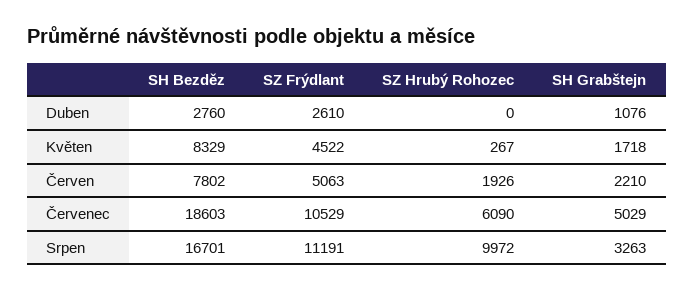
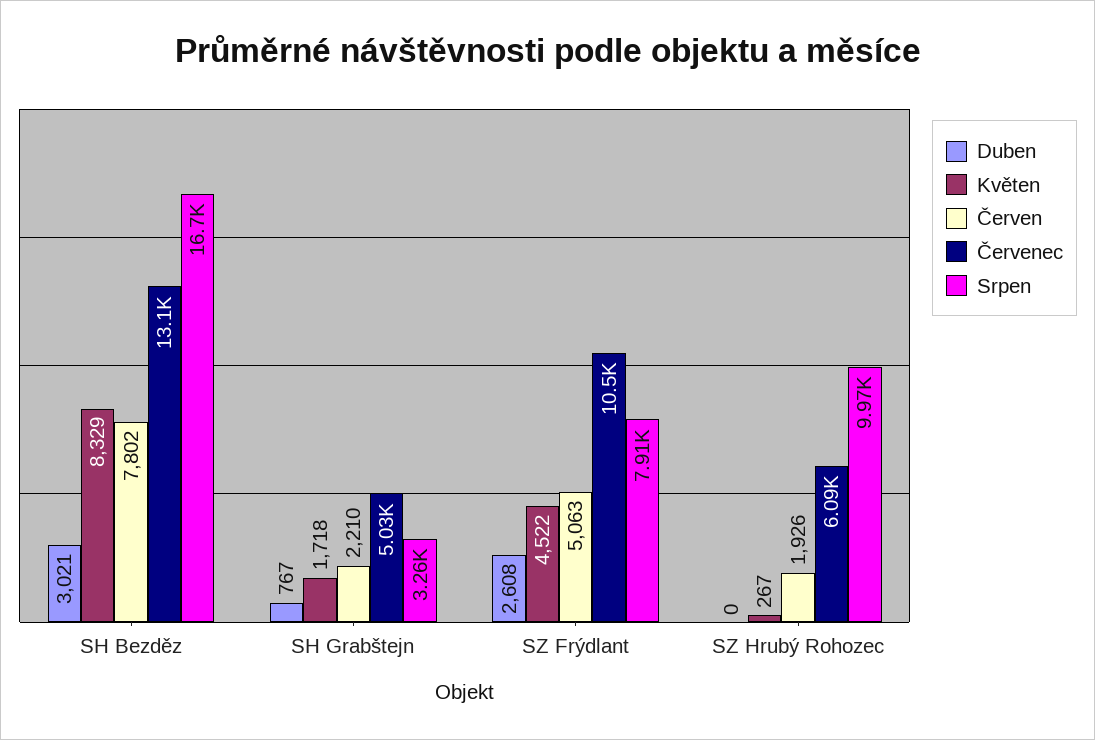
Duben, SH Bezděz: 2760 -> 3021
Duben, SZ Frýdlant: 2610 -> 2608
Duben, SH Grabštejn: 1076 -> 767
Červenec, SH Bezděz: 18603 -> 13100
Srpen, SZ Frýdlant: 11191 -> 7910

